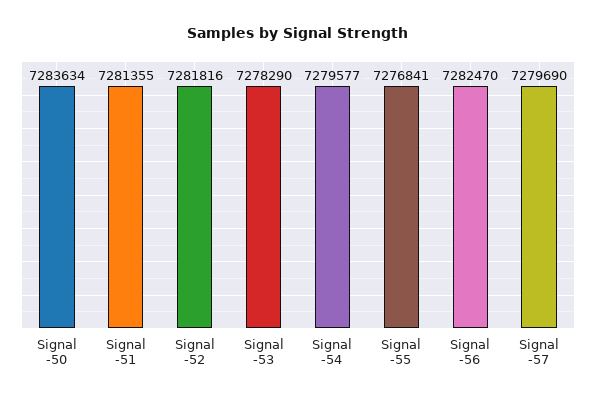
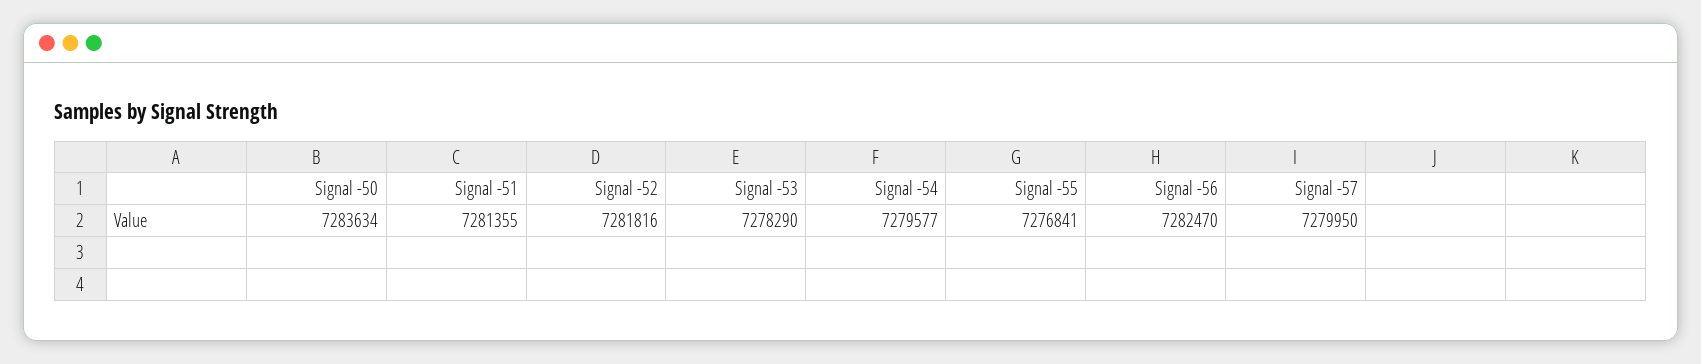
Signal -57: 7279690 -> 7279950

